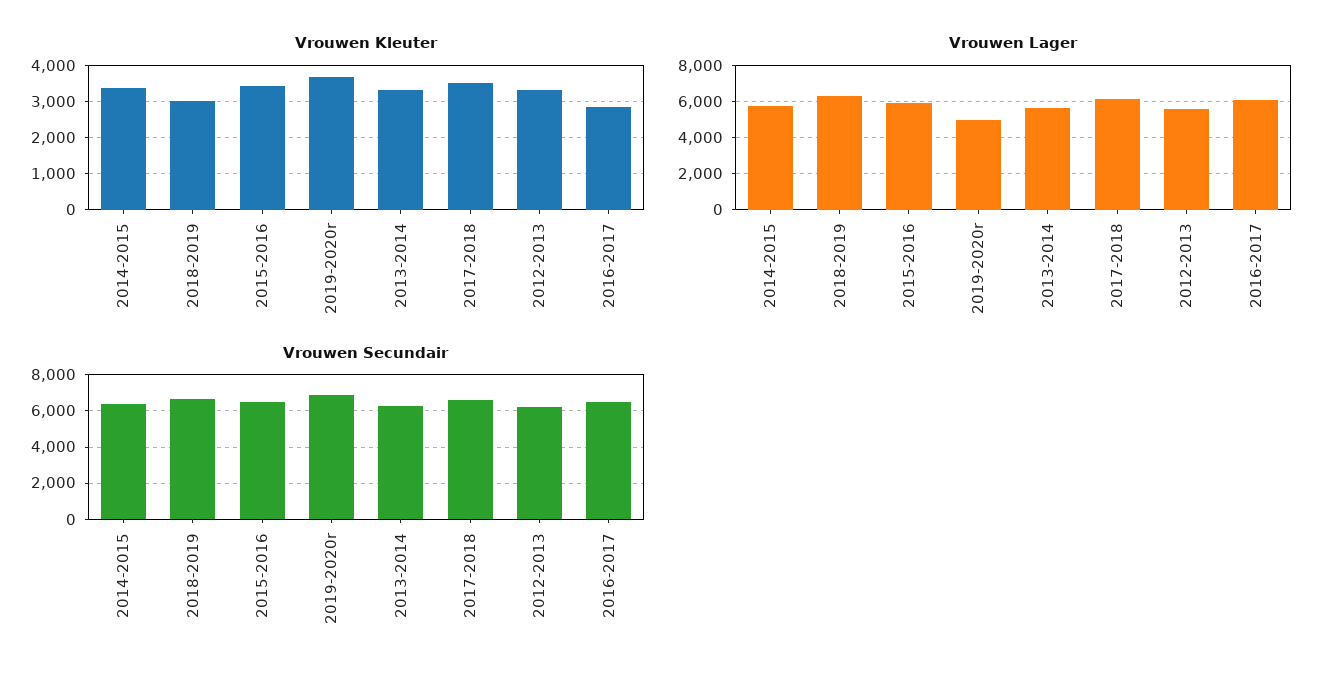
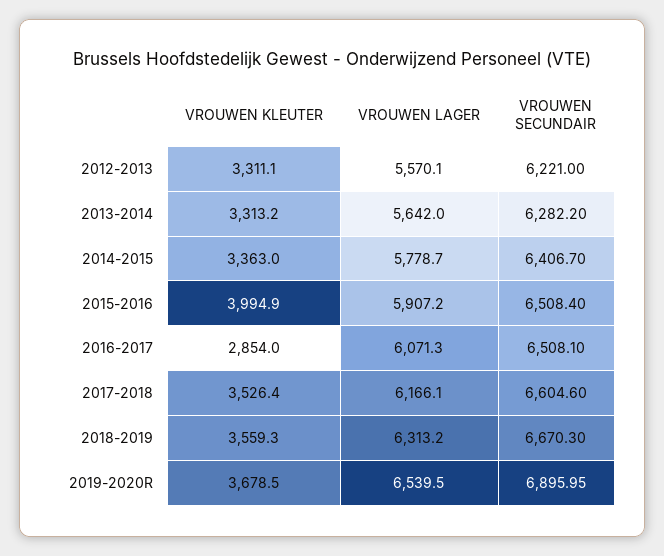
Vrouwen Kleuter, 2018-2019: 3000 -> 3559.3
Vrouwen Kleuter, 2015-2016: 3400 -> 3994.9
Vrouwen Lager, 2019-2020r: 5000 -> 6539.5

